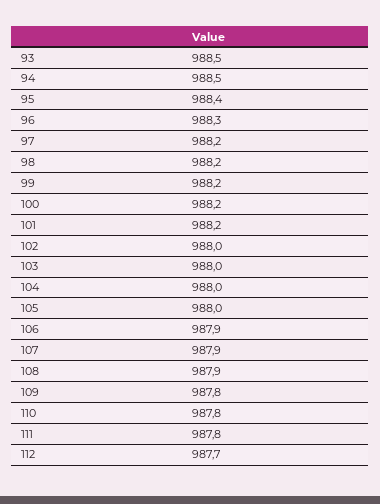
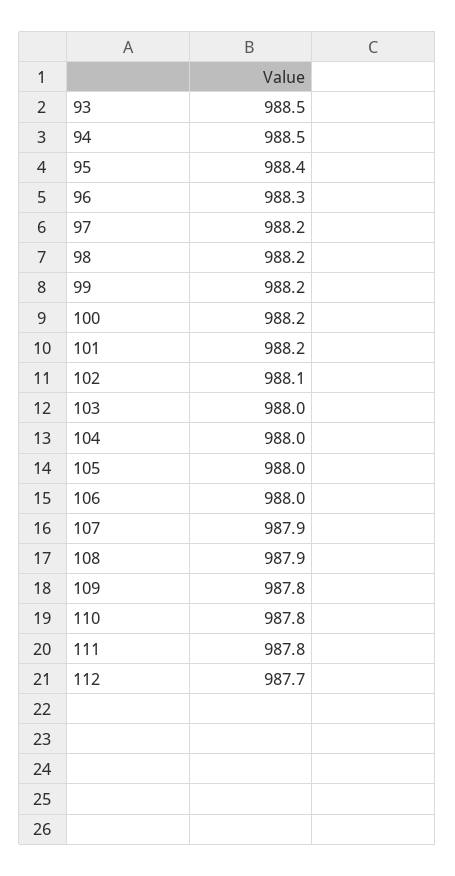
102: 988 -> 988.1
106: 987.9 -> 988

